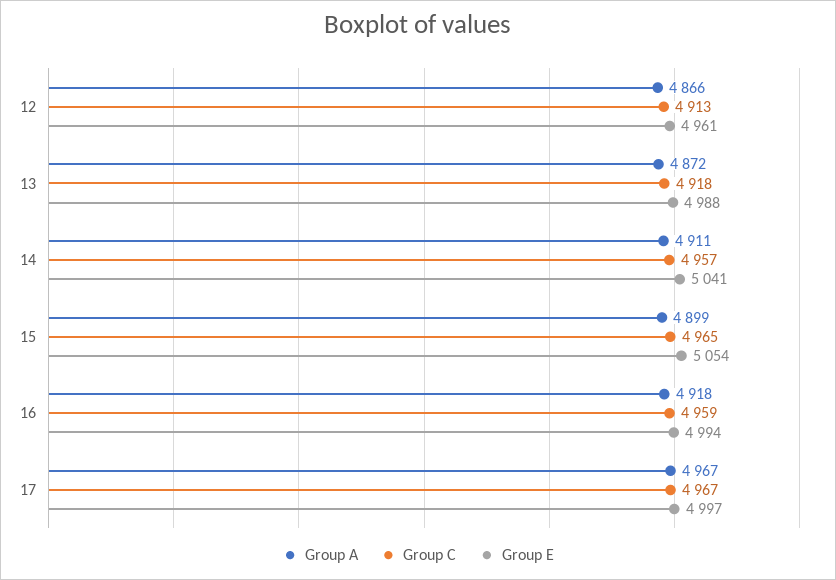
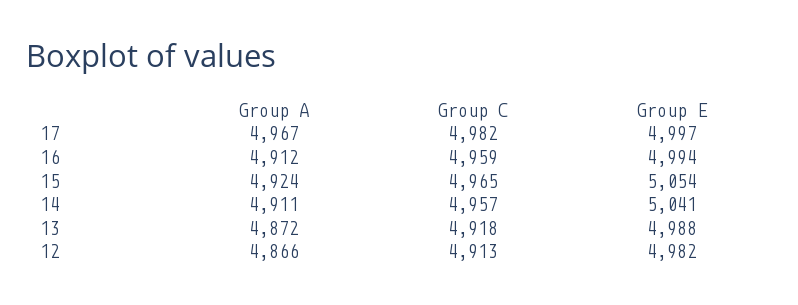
Group E, 12: 4961 -> 4982
Group A, 15: 4899 -> 4924
Group A, 16: 4918 -> 4912
Group C, 17: 4967 -> 4982

